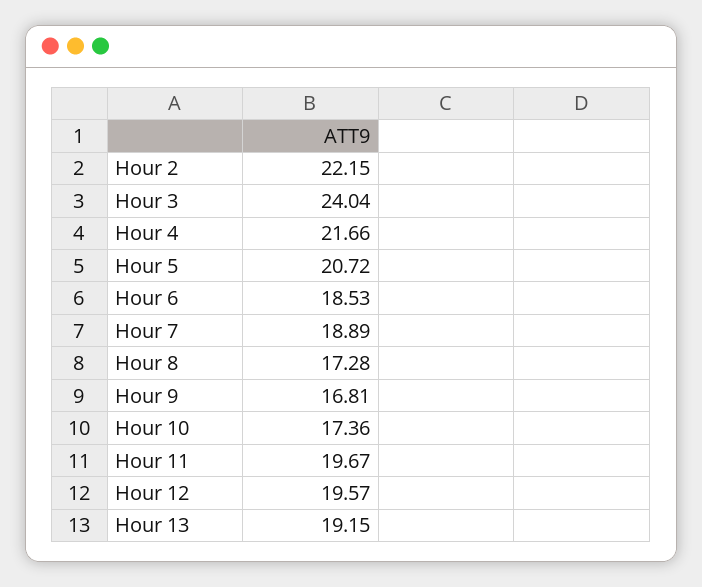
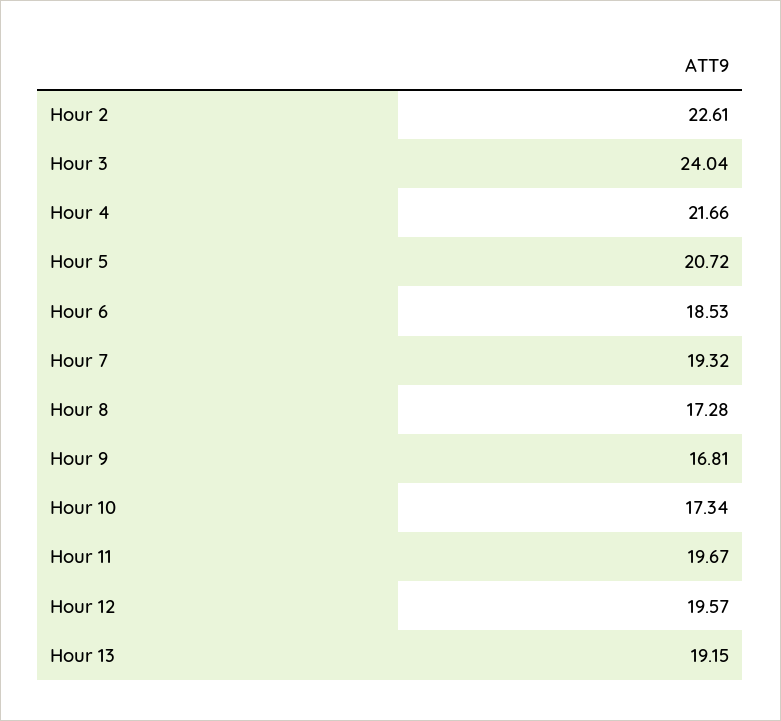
Hour 2: 22.15 -> 22.61
Hour 7: 18.89 -> 19.32
Hour 10: 17.36 -> 17.34

